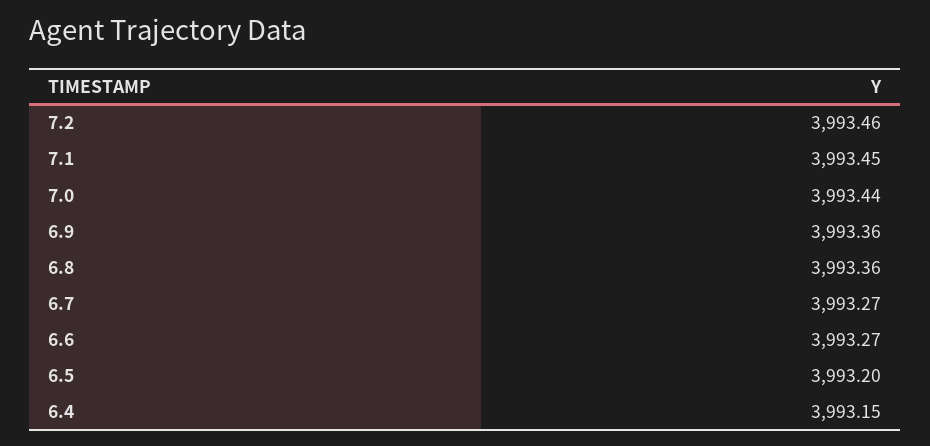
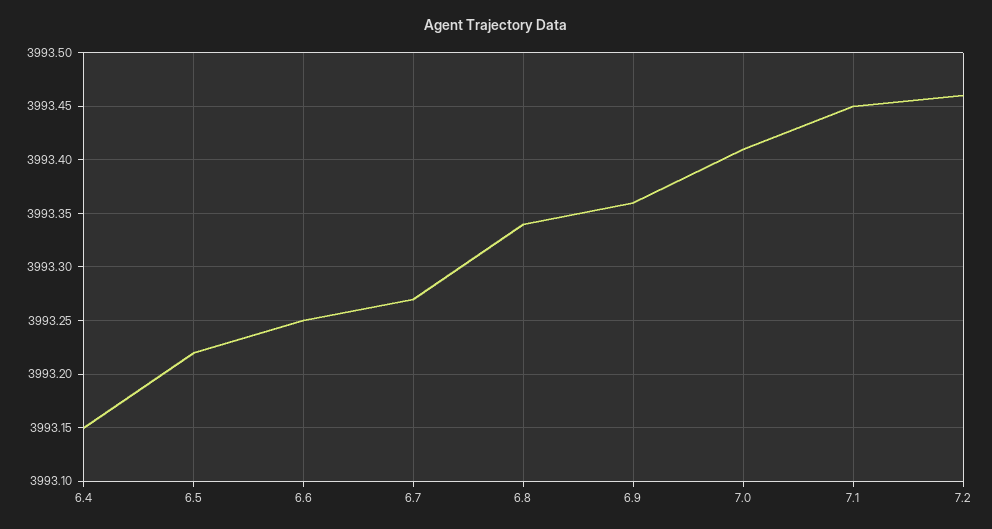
7.0: 3993.44 -> 3993.41
6.8: 3993.36 -> 3993.34
6.6: 3993.27 -> 3993.25
6.5: 3993.2 -> 3993.22

